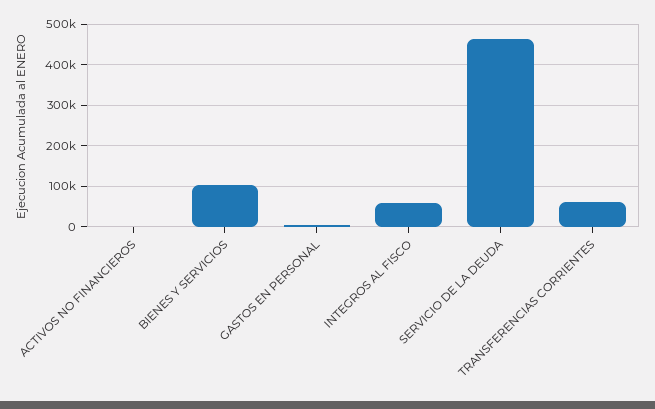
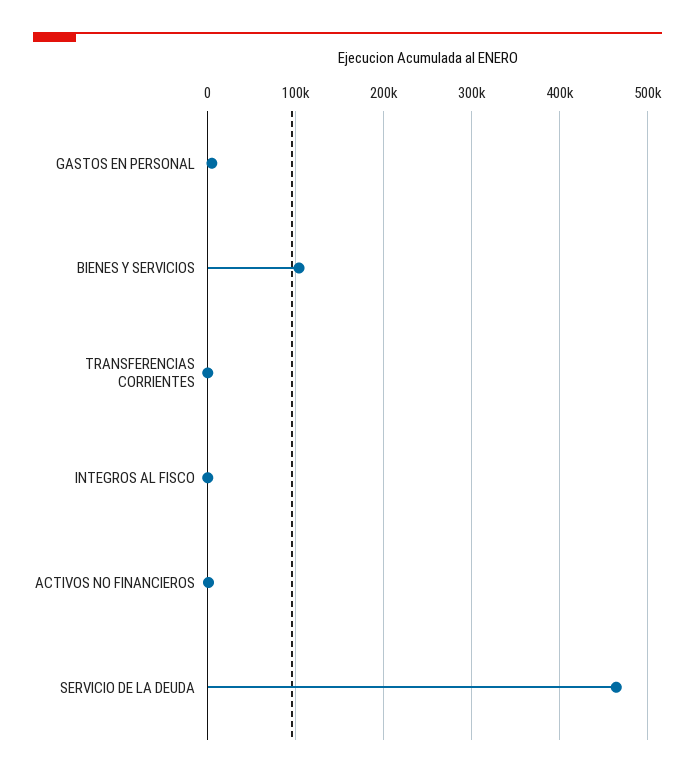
INTEGROS AL FISCO: 60000 -> 0
TRANSFERENCIAS CORRIENTES: 60000 -> 0

